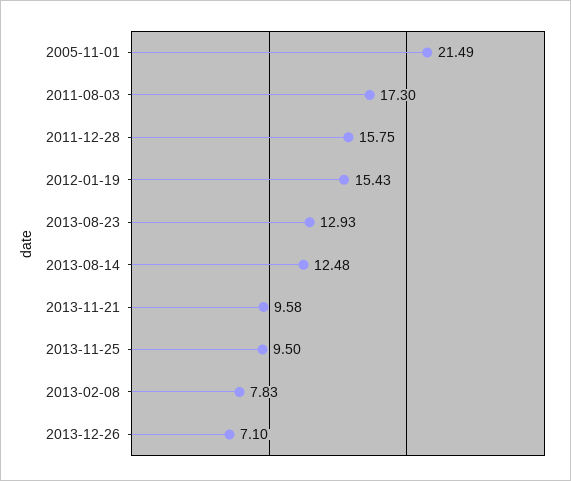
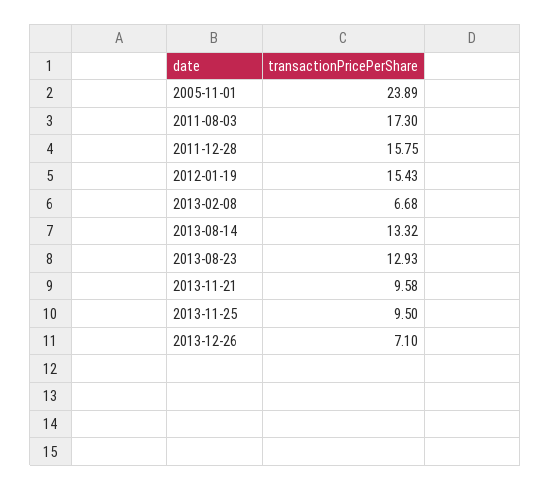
2005-11-01: 21.49 -> 23.89
2013-08-14: 12.48 -> 13.32
2013-02-08: 7.83 -> 6.68

